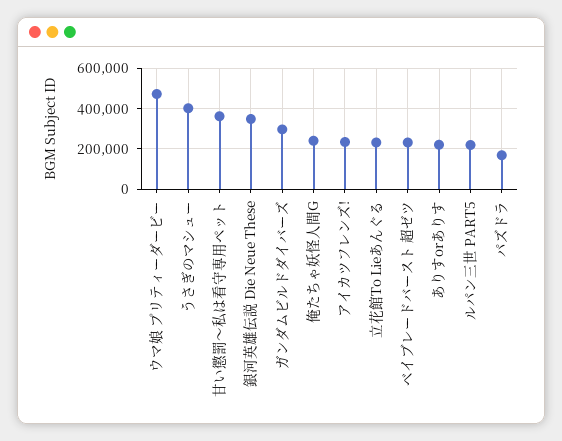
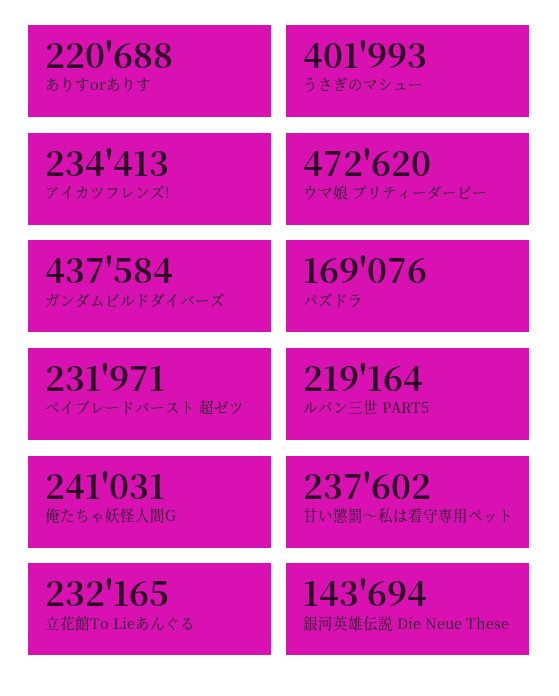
甘い懲罰〜私は看守専用ペット: 350000 -> 237602
銀河英雄伝説 Die Neue These: 350000 -> 143694
ガンダムビルドダイバーズ: 300000 -> 437584

